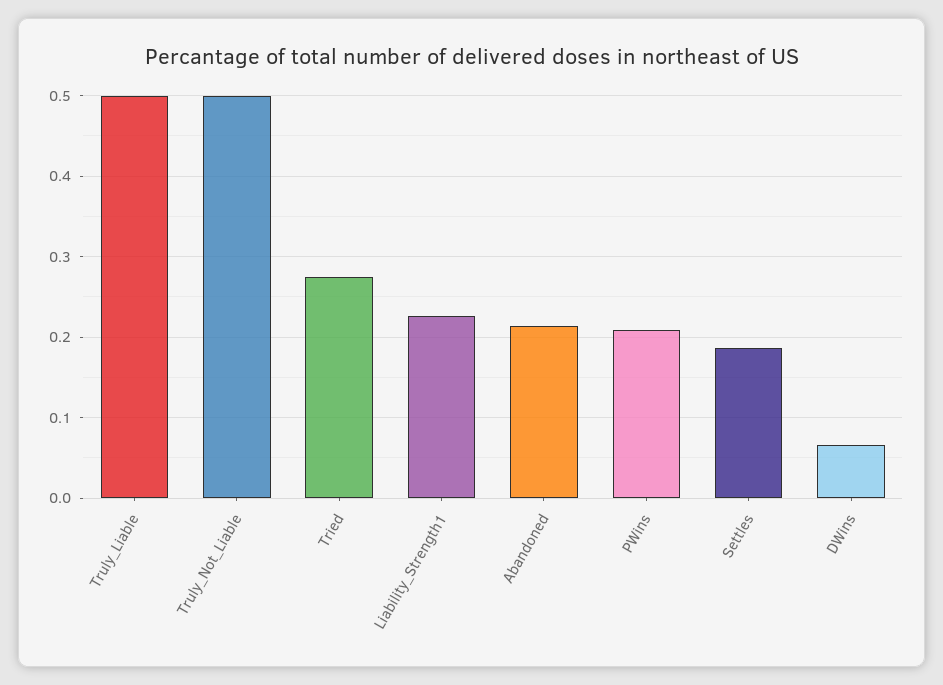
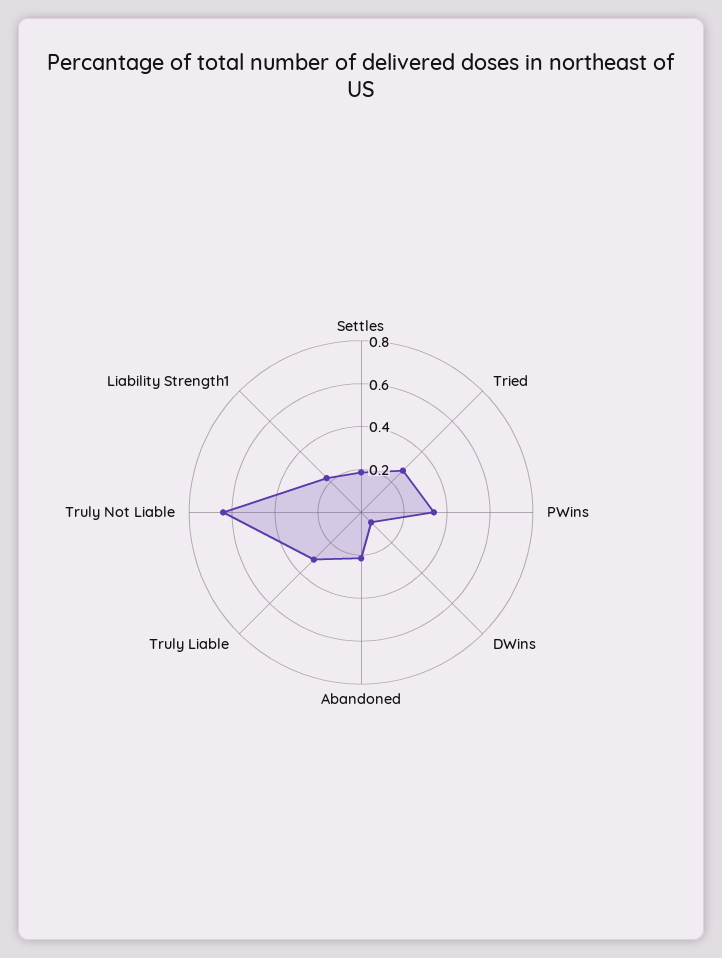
Truly_Liable: 0.5 -> 0.3
Truly_Not_Liable: 0.5 -> 0.65
PWins: 0.21 -> 0.35

